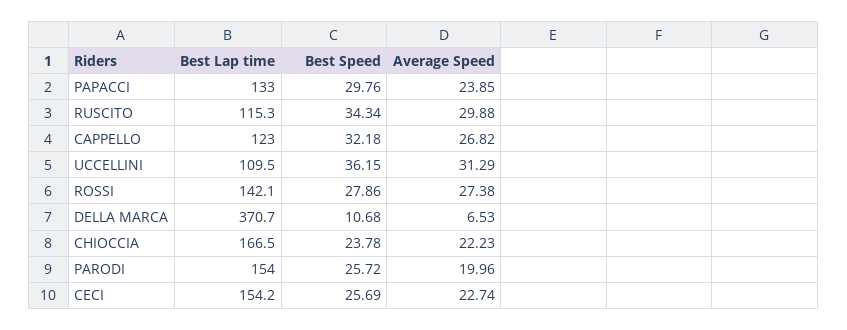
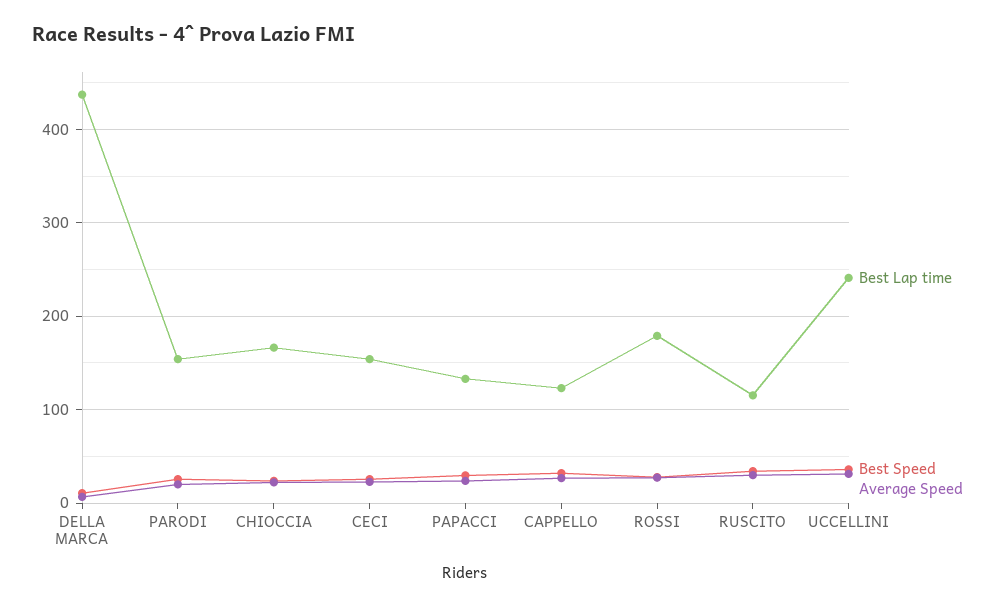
Best Lap time, UCCELLINI: 109.5 -> 240
Best Lap time, ROSSI: 142.1 -> 180
Best Lap time, DELLA MARCA: 370.7 -> 440

